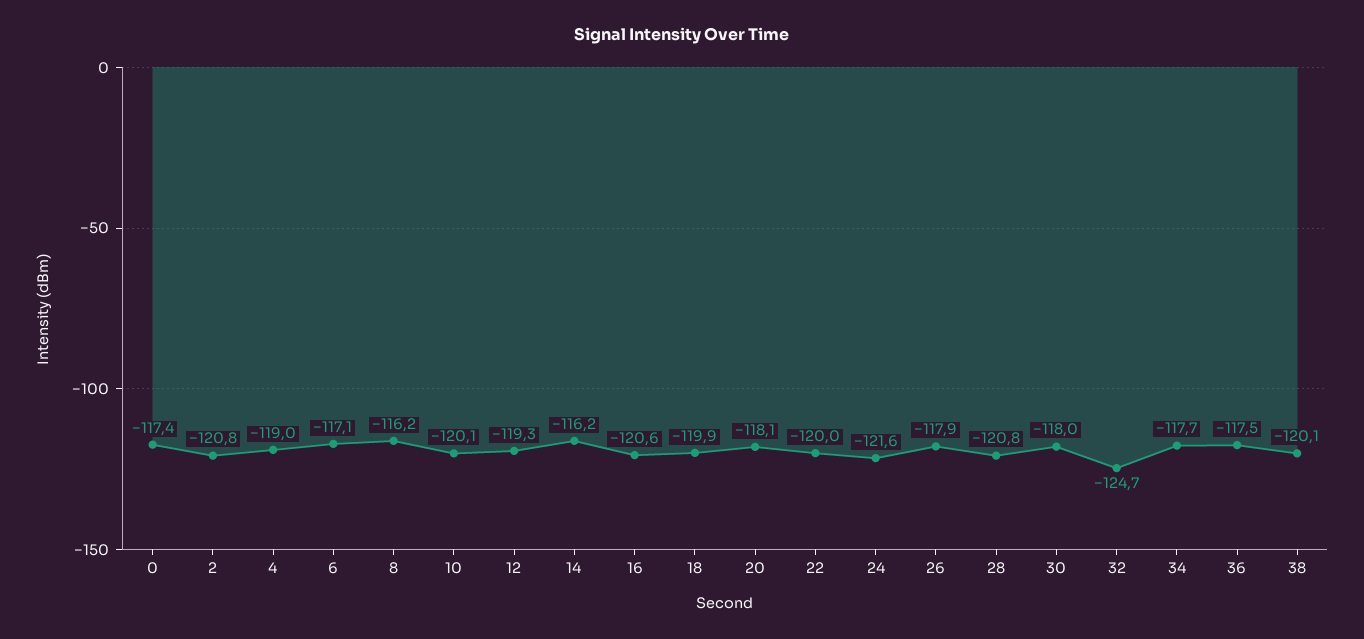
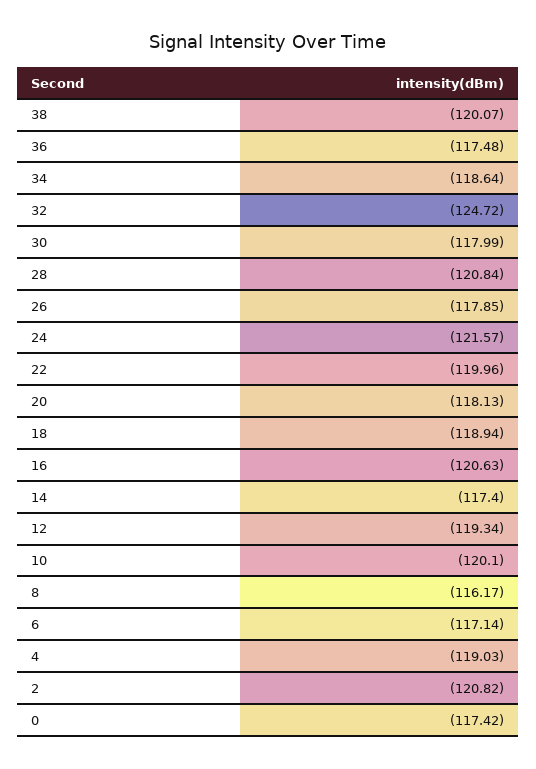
14: -116.2 -> -117.4
18: -119.9 -> -118.94
34: -117.7 -> -118.64

